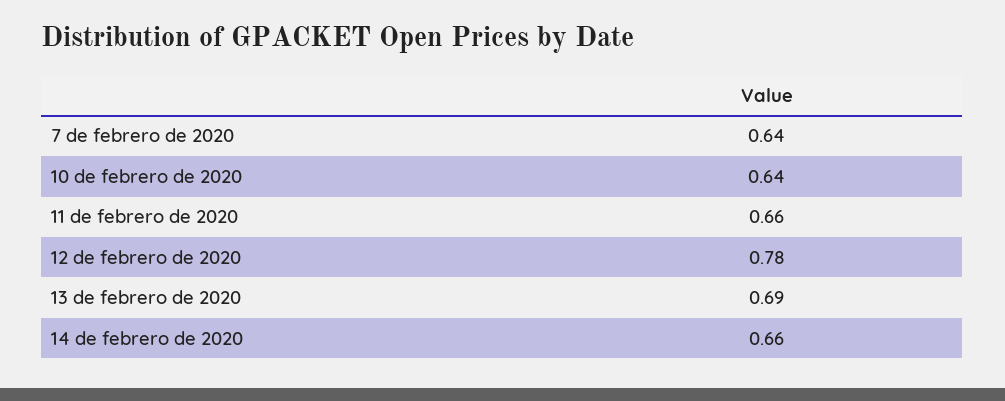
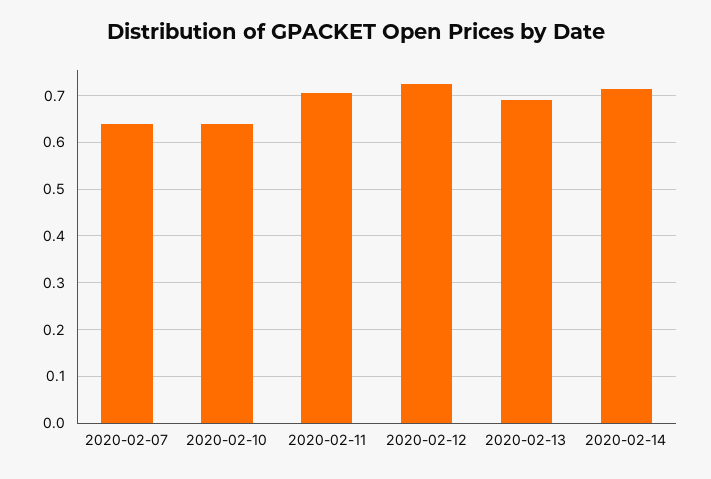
11 de febrero de 2020: 0.66 -> 0.7
12 de febrero de 2020: 0.78 -> 0.72
14 de febrero de 2020: 0.66 -> 0.72

